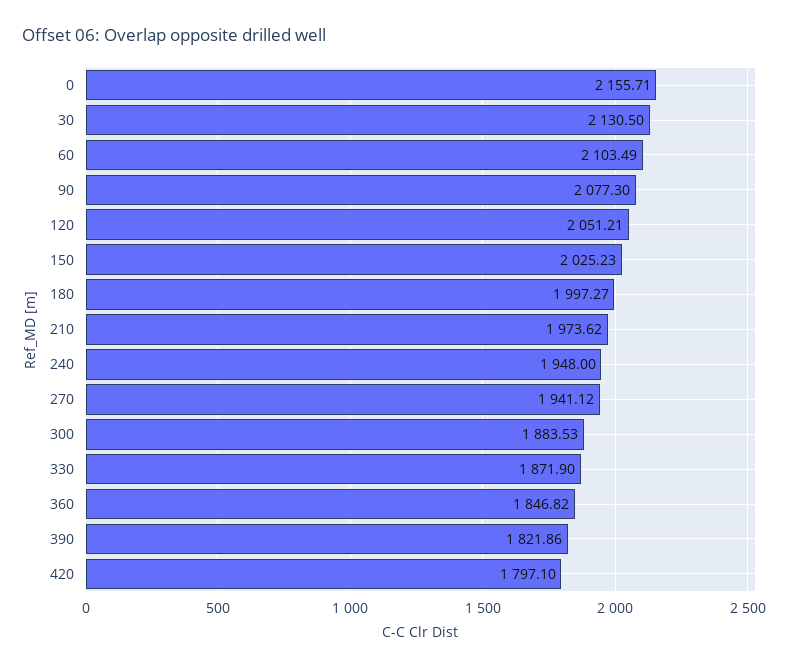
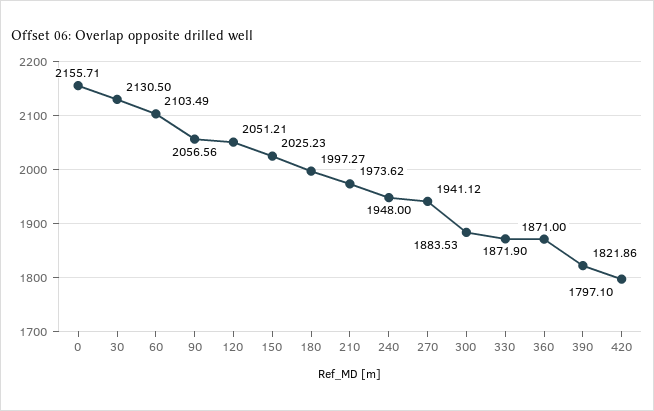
90: 2077.3 -> 2056.56
360: 1846.82 -> 1871

